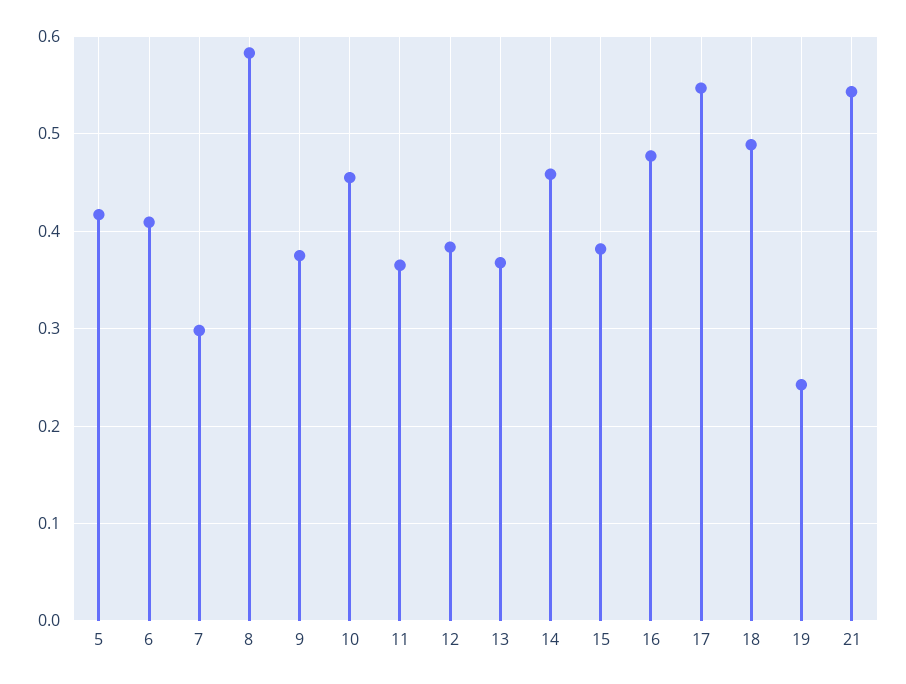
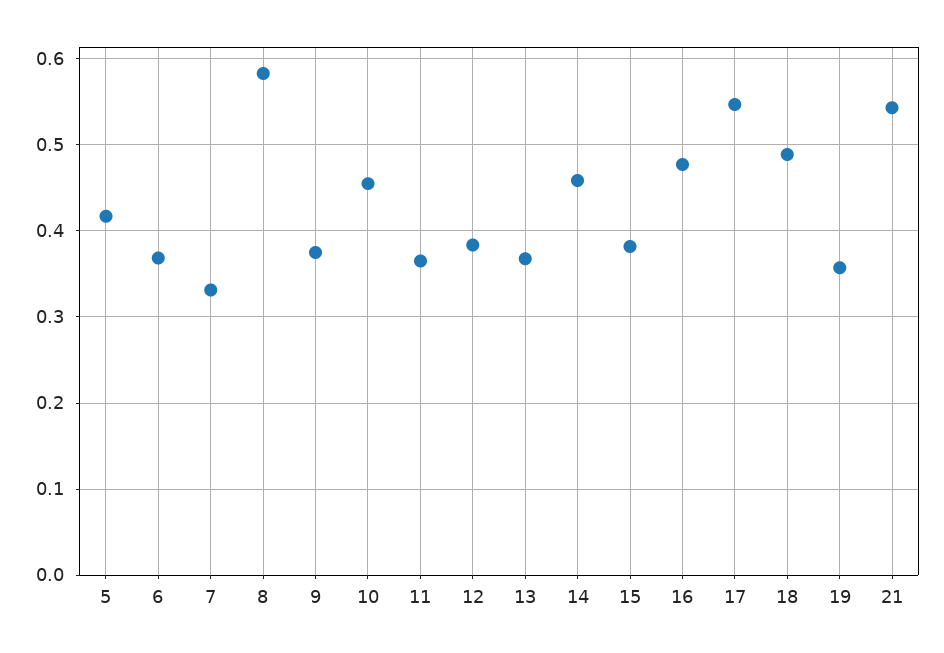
6: 0.41 -> 0.37
7: 0.3 -> 0.33
19: 0.24 -> 0.36

